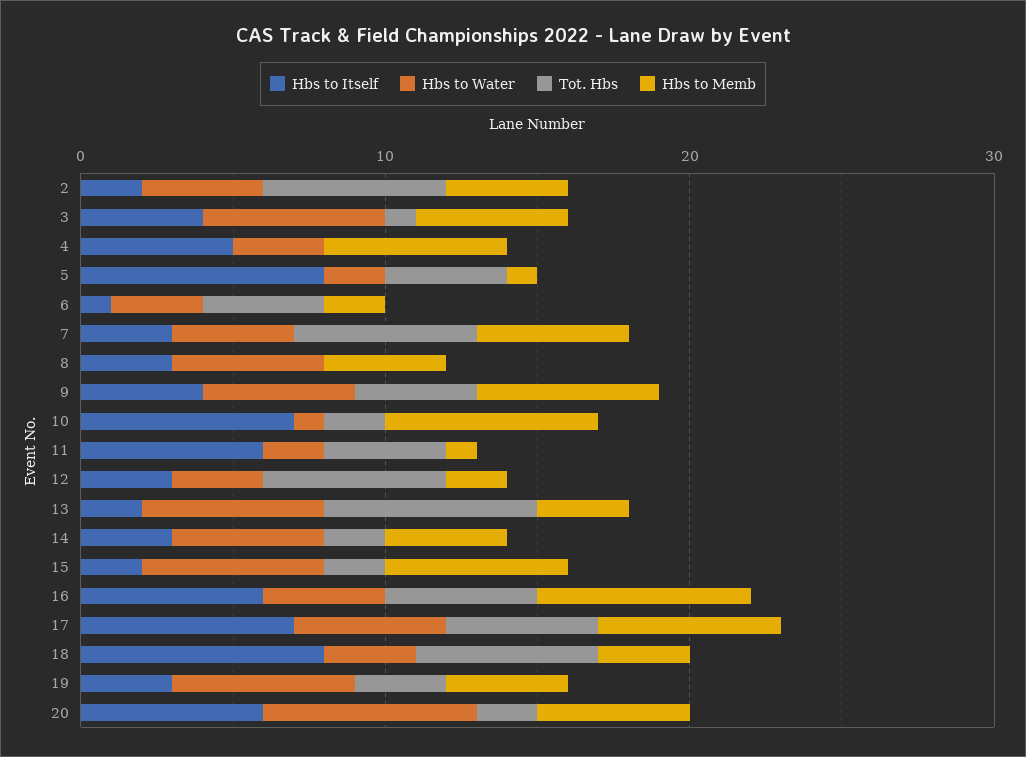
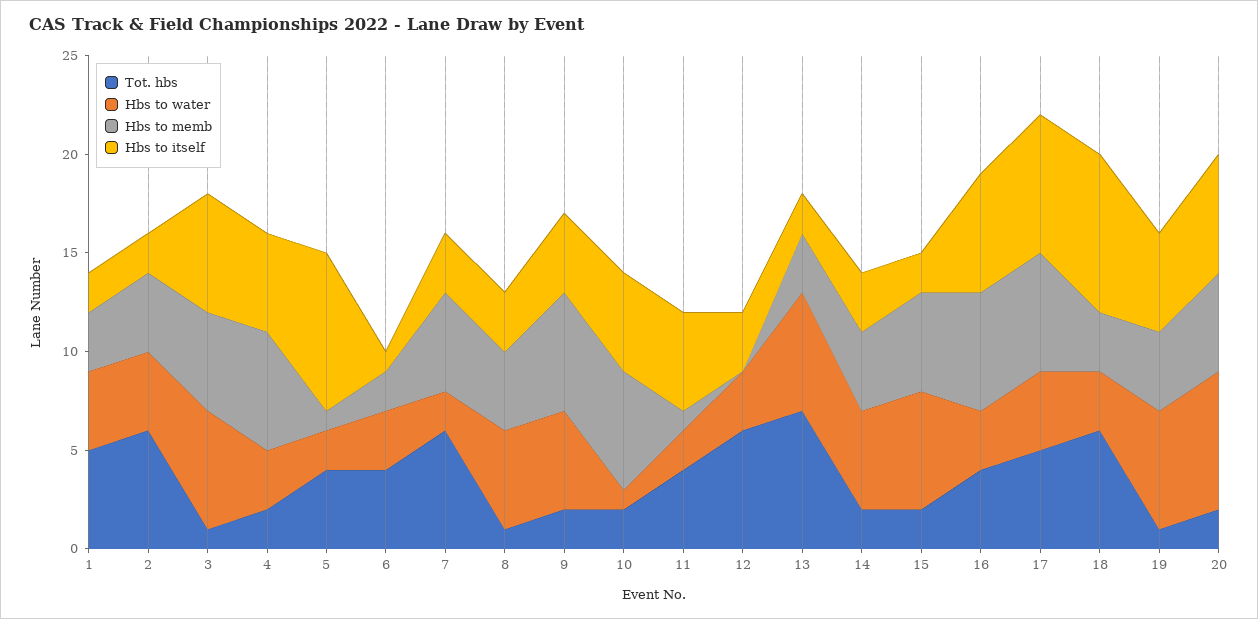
Hbs to Itself, 3: 4 -> 6
Tot. Hbs, 4: 0 -> 2
Hbs to Water, 7: 4 -> 2
Tot. Hbs, 8: 0 -> 1
Tot. Hbs, 9: 4 -> 2
Hbs to Itself, 10: 7 -> 5
Hbs to Memb, 10: 7 -> 6
Hbs to Itself, 11: 6 -> 5
Hbs to Memb, 12: 2 -> 0
Hbs to Memb, 15: 6 -> 5
Hbs to Water, 16: 4 -> 3
Tot. Hbs, 16: 5 -> 4
Hbs to Memb, 16: 7 -> 6
Hbs to Water, 17: 5 -> 4
Hbs to Itself, 19: 3 -> 5
Tot. Hbs, 19: 3 -> 1
Tot. Hbs, 1: none -> 5
Hbs to Water, 1: none -> 4
Hbs to Memb, 1: none -> 3
Hbs to Itself, 1: none -> 2

